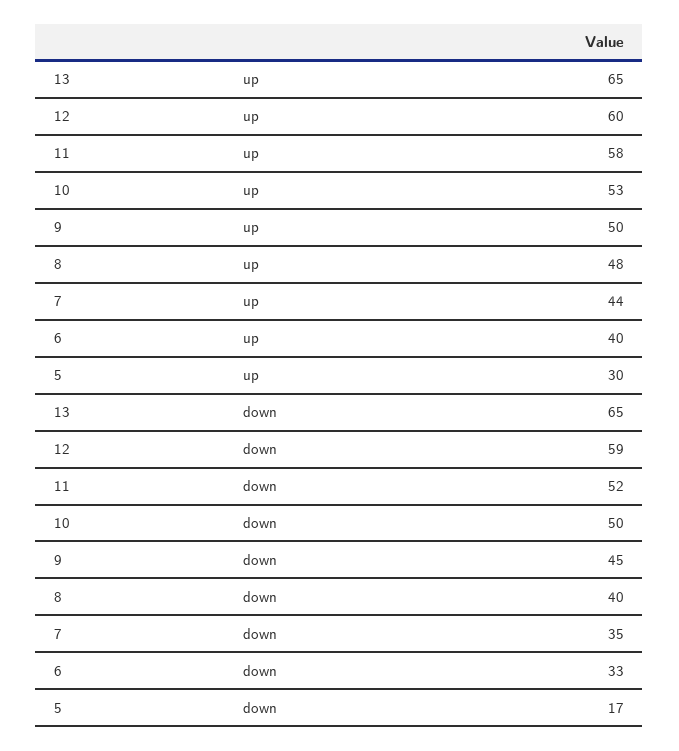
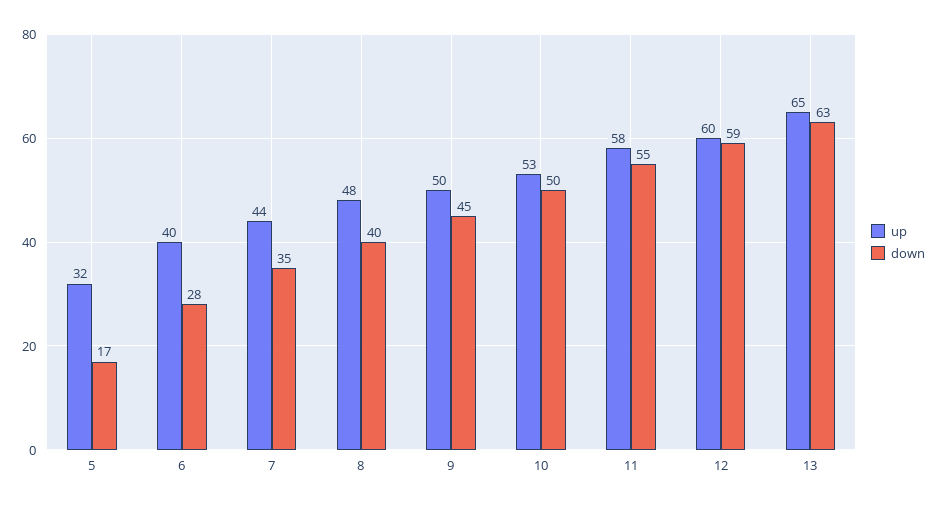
up, 5: 30 -> 32
down, 13: 65 -> 63
down, 11: 52 -> 55
down, 6: 33 -> 28

